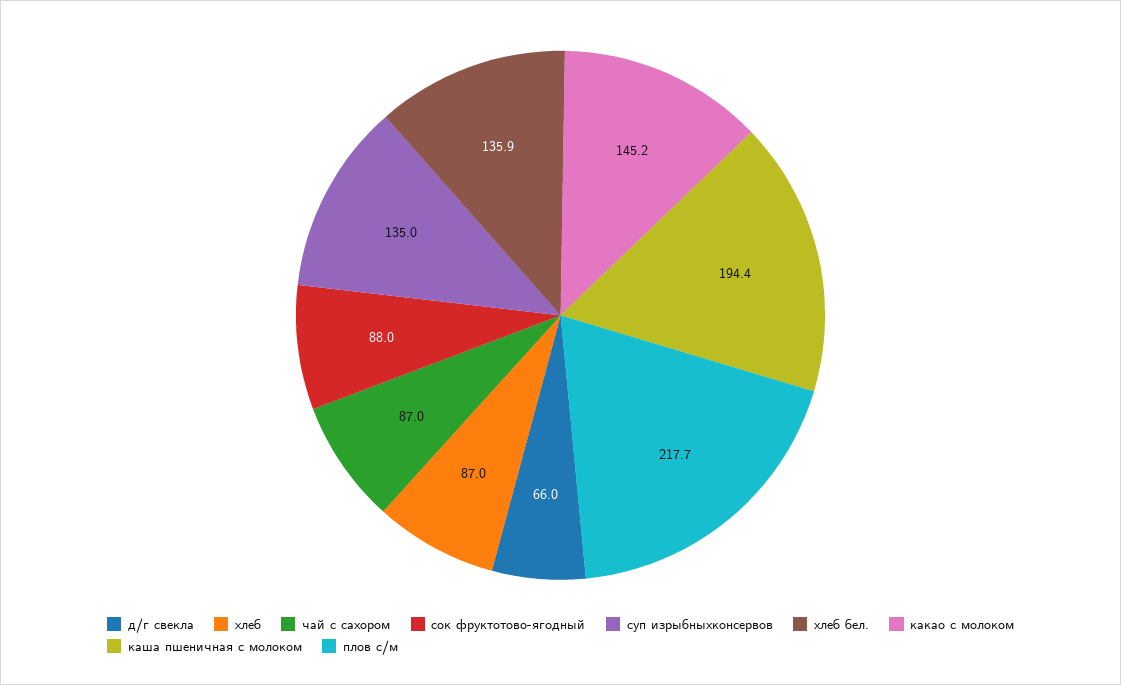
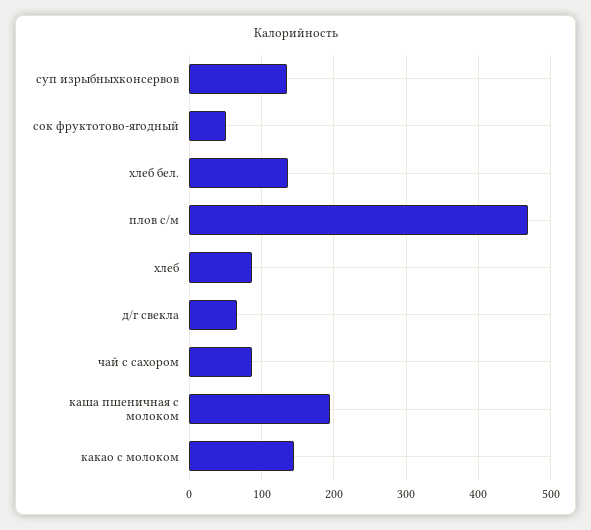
сок фруктотово-ягодный: 88 -> 50
плов с/м: 217.7 -> 470

